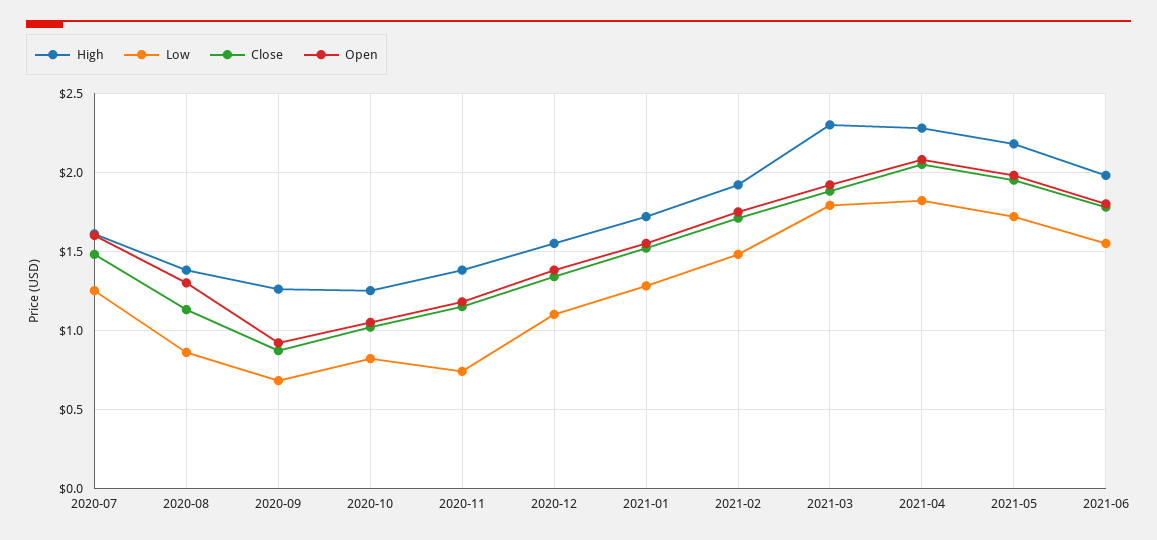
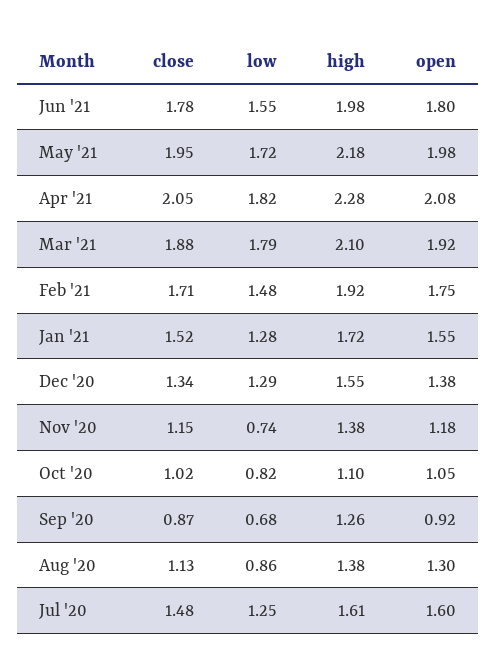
High, 2020-10: 1.25 -> 1.1
Low, 2020-12: 1.1 -> 1.29
High, 2021-03: 2.3 -> 2.1

